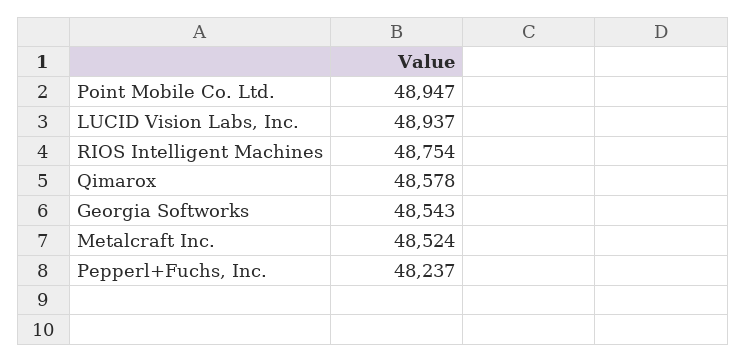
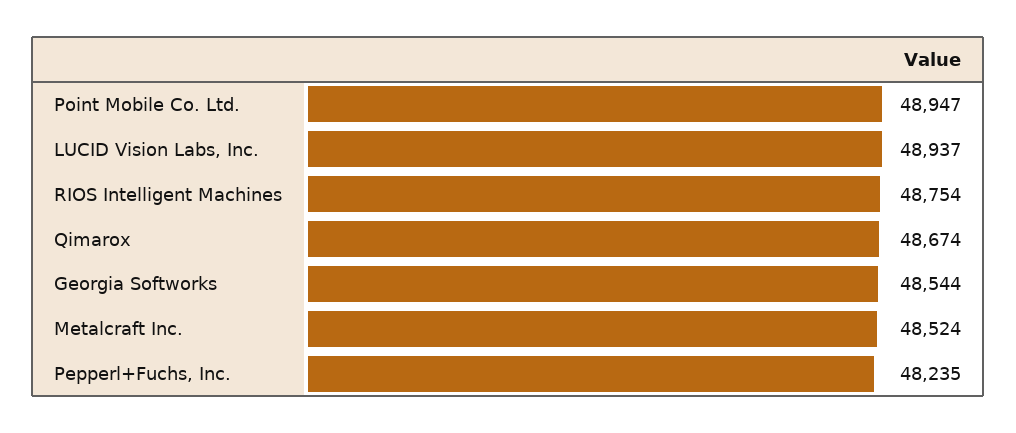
Qimarox: 48578 -> 48674
Georgia Softworks: 48543 -> 48544
Pepperl+Fuchs, Inc.: 48237 -> 48235

